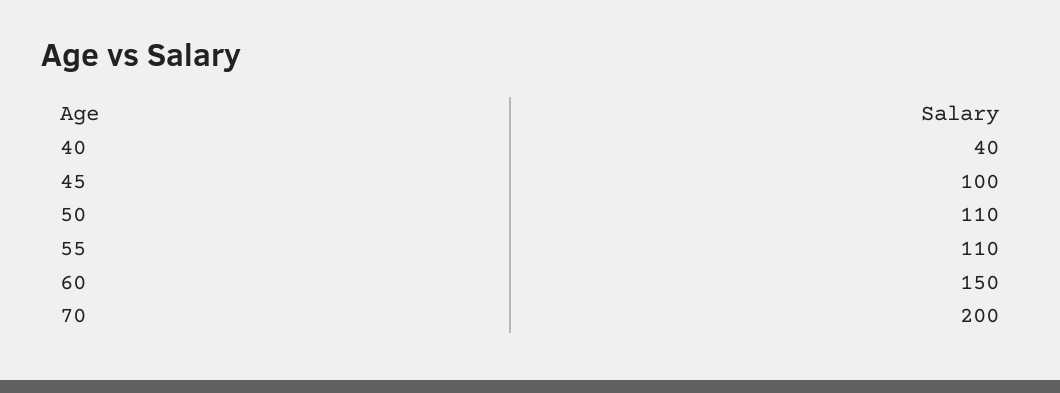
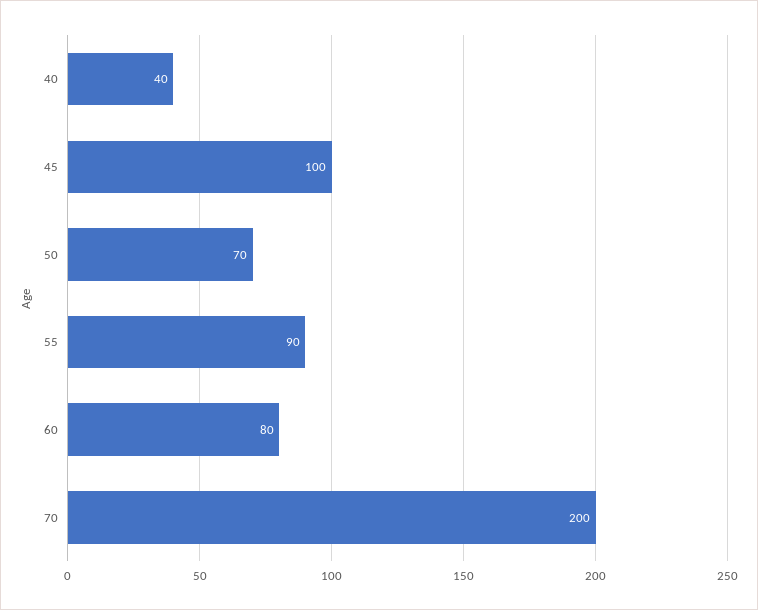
50: 110 -> 70
55: 110 -> 90
60: 150 -> 80

